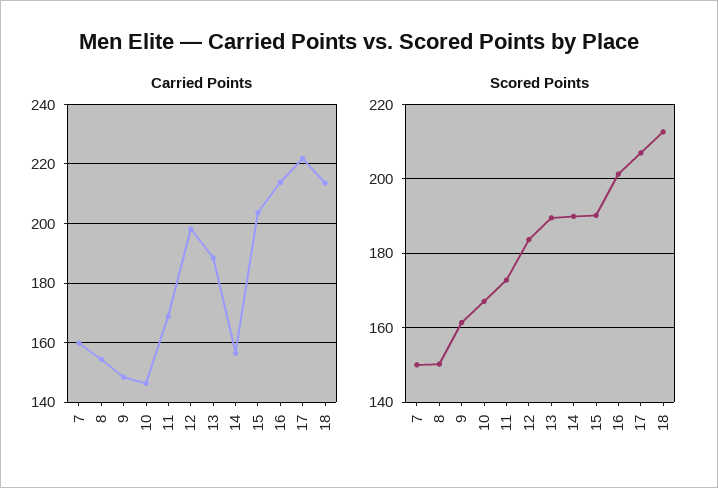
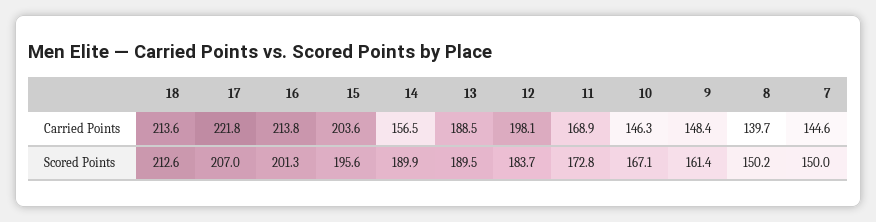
Carried Points, 7: 160 -> 144.6
Carried Points, 8: 155 -> 139.7
Scored Points, 15: 190 -> 195.6

